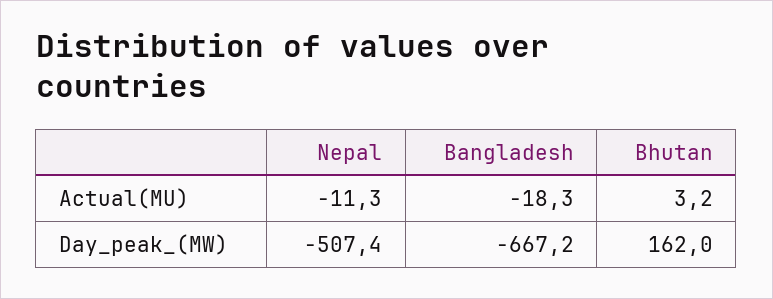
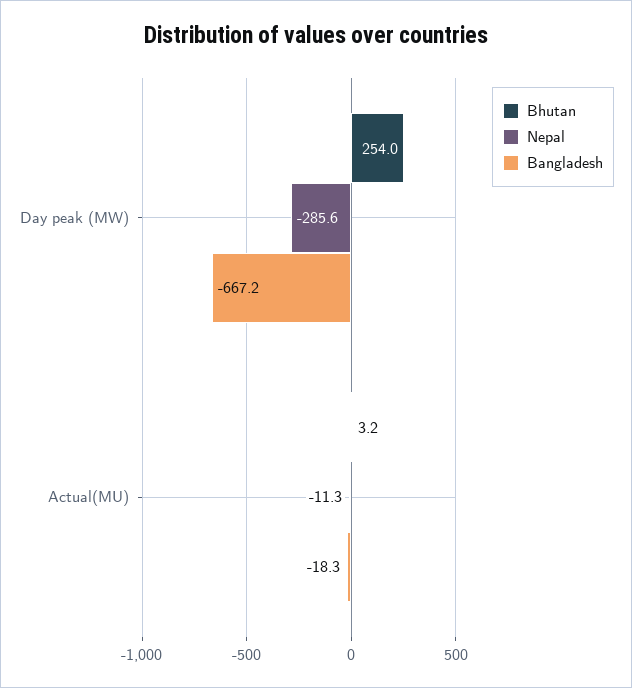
Nepal, Day_peak_(MW): -507.4 -> -285.6
Bhutan, Day_peak_(MW): 162 -> 254

